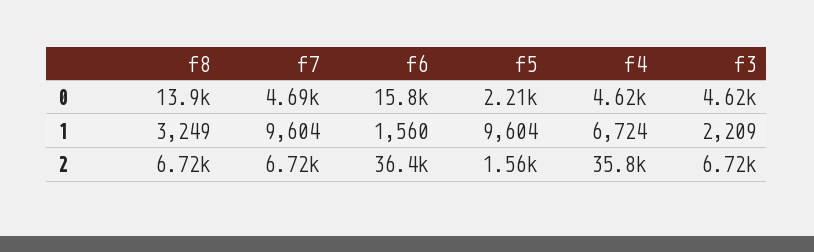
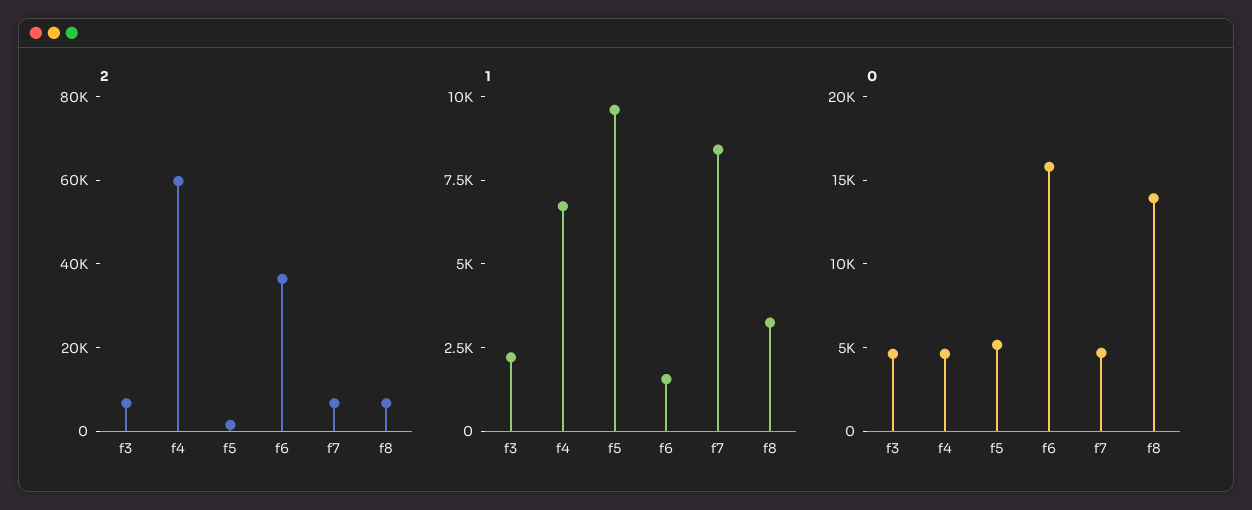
0, f5: 2210 -> 5000
1, f7: 9604 -> 8500
2, f4: 35800 -> 60000

